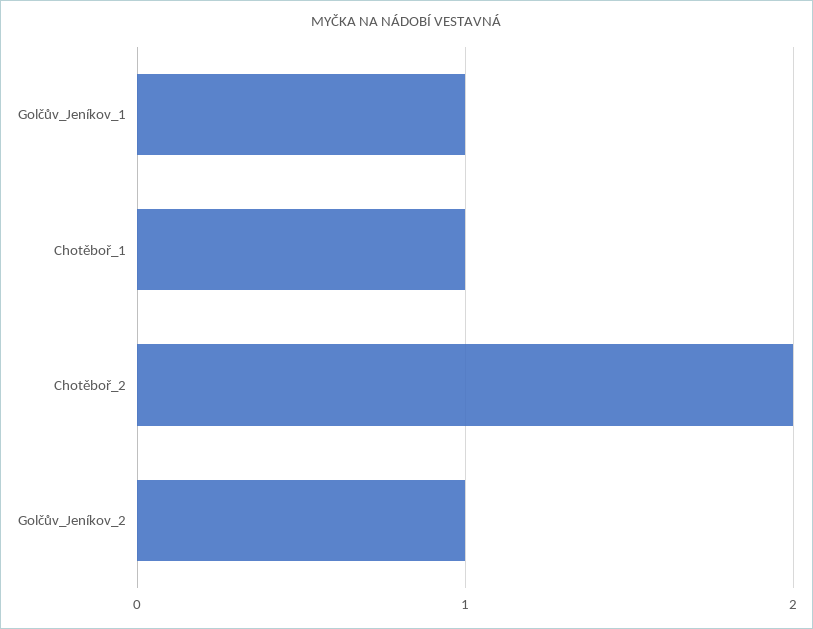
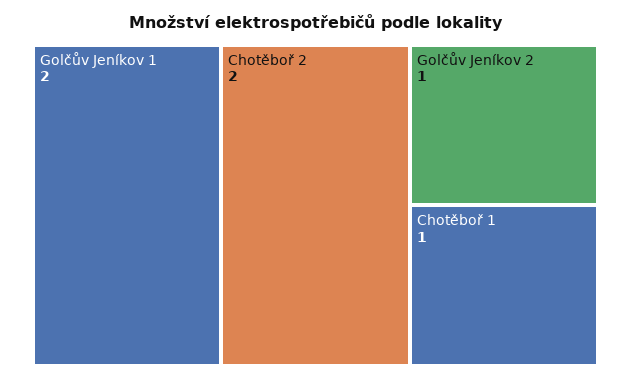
Golčův_Jeníkov_1: 1 -> 2

